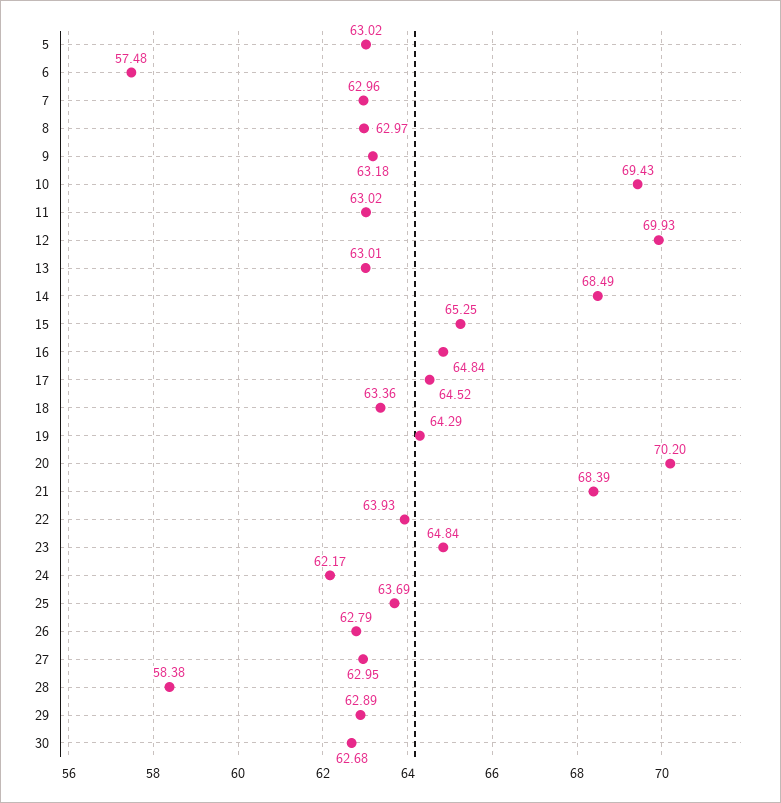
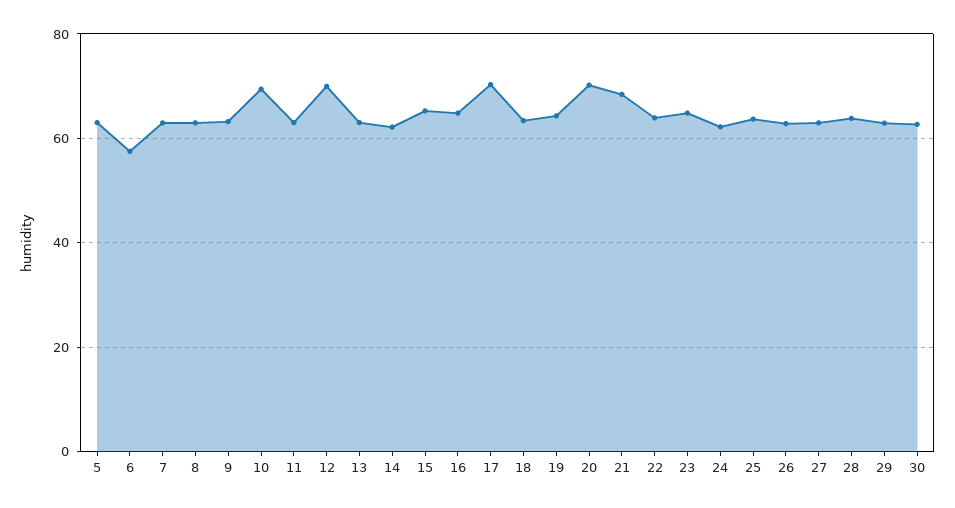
14: 68.49 -> 62
17: 64.52 -> 70
28: 58.38 -> 64

